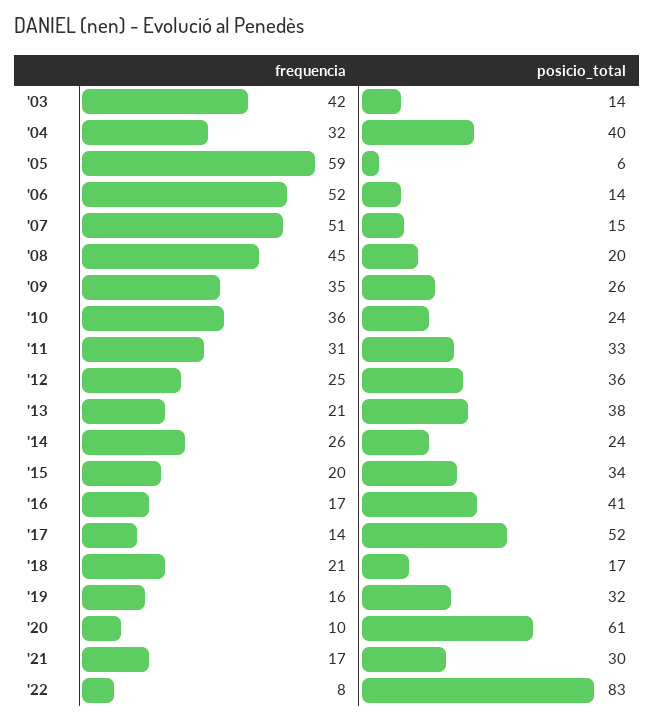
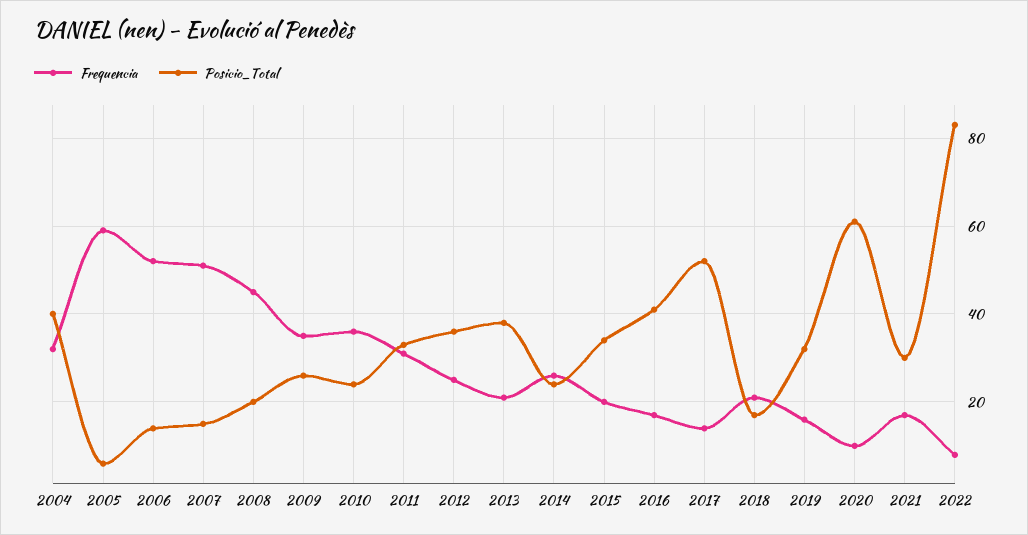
frequencia, '03: 42 -> none
posicio_total, '03: 14 -> none

